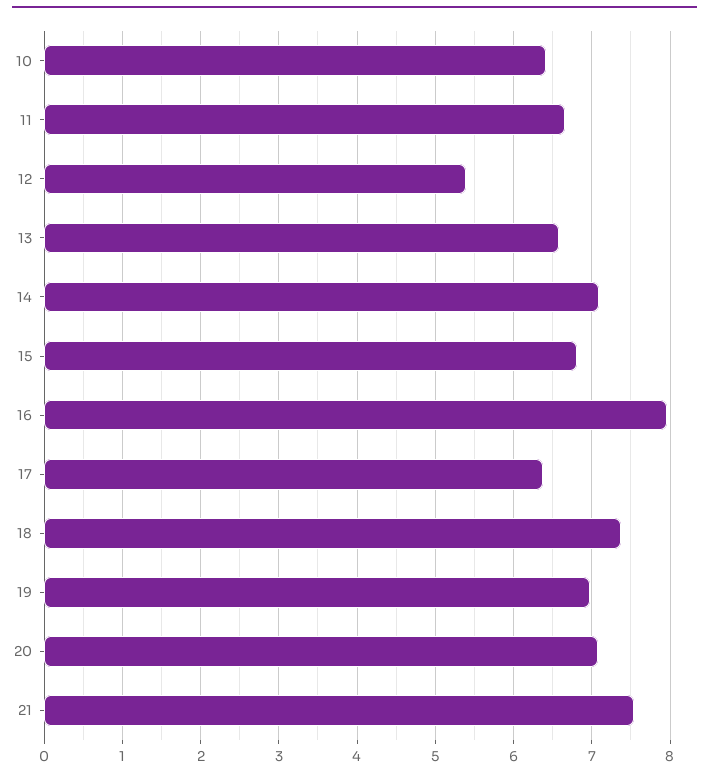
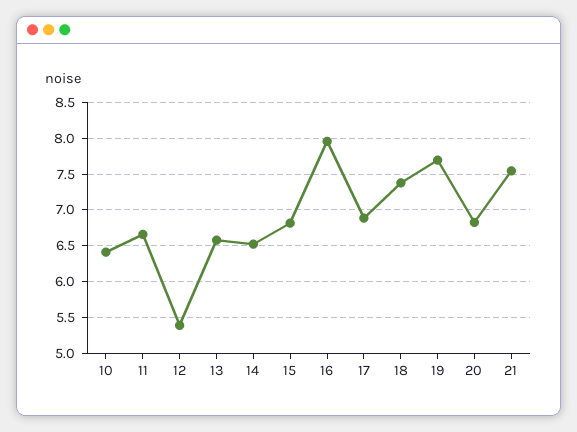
14: 7.1 -> 6.5
17: 6.4 -> 6.9
19: 7 -> 7.7
20: 7.1 -> 6.8

